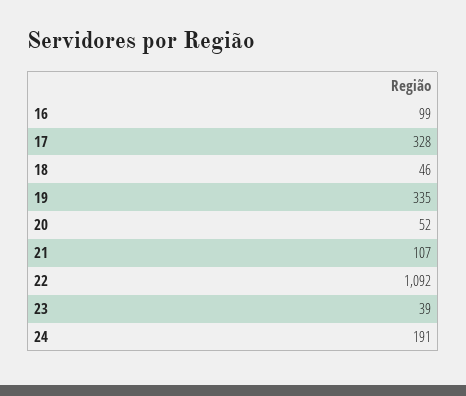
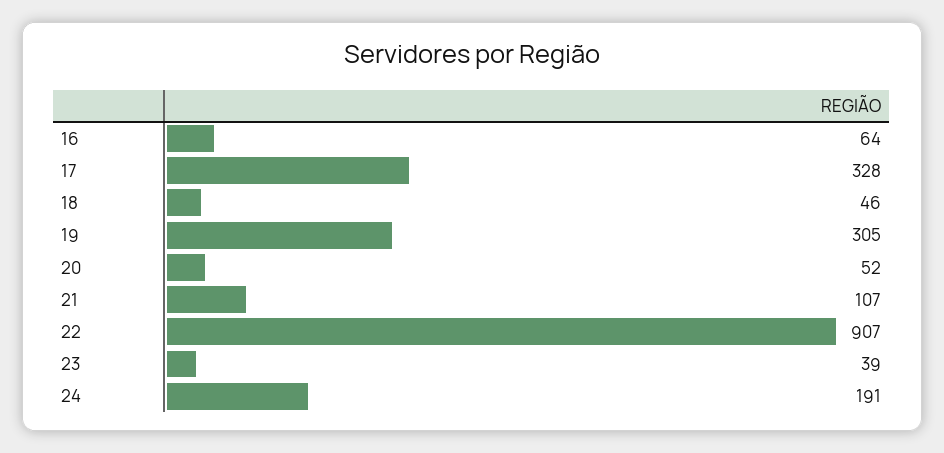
16: 99 -> 64
19: 335 -> 305
22: 1092 -> 907

